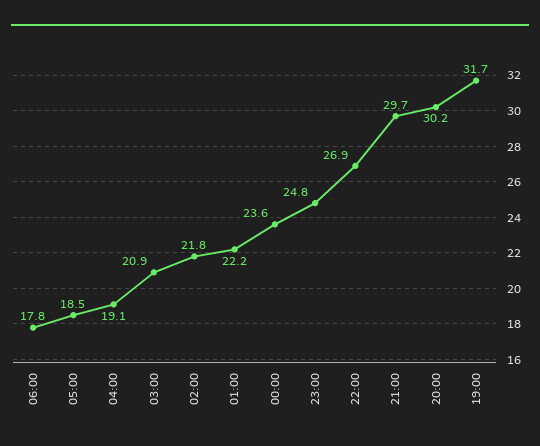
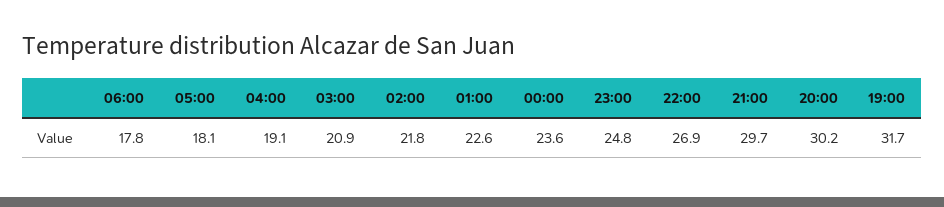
05:00: 18.5 -> 18.1
01:00: 22.2 -> 22.6

